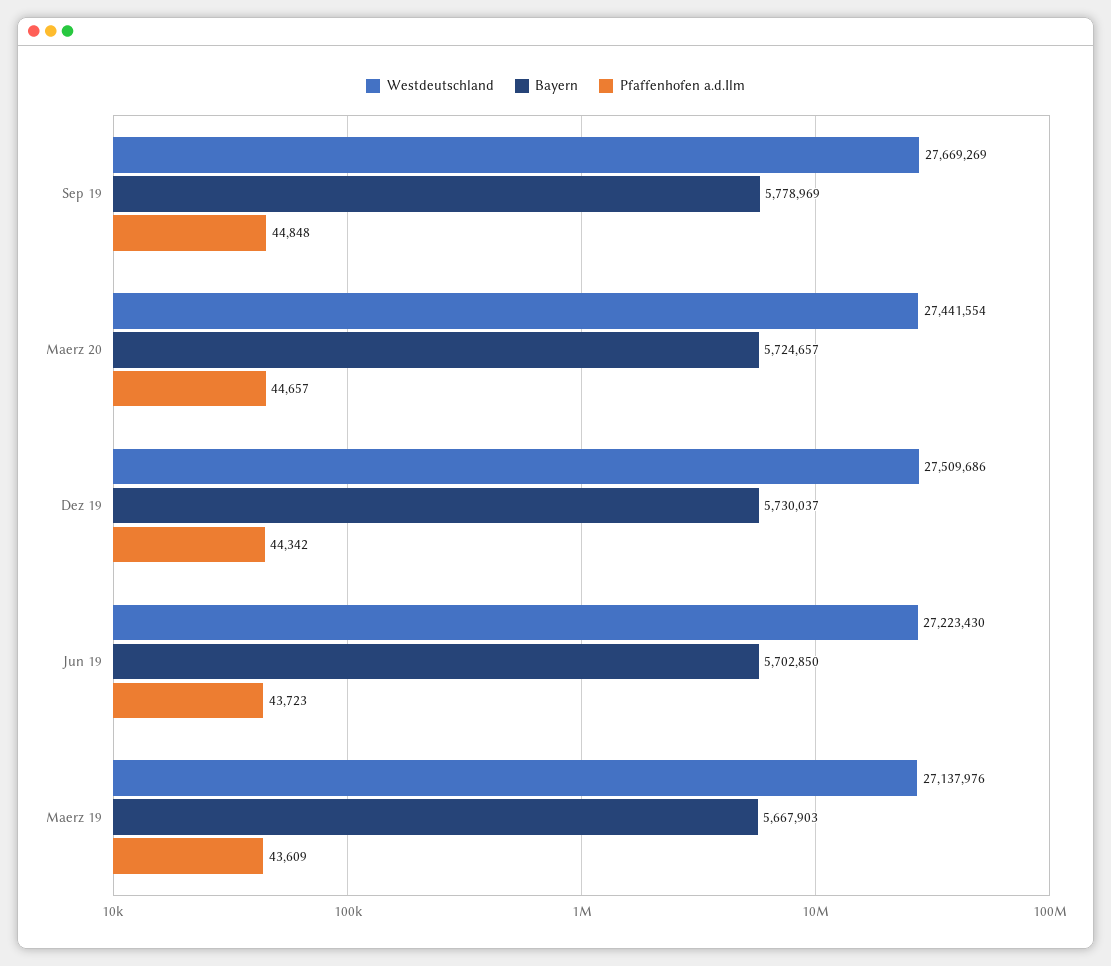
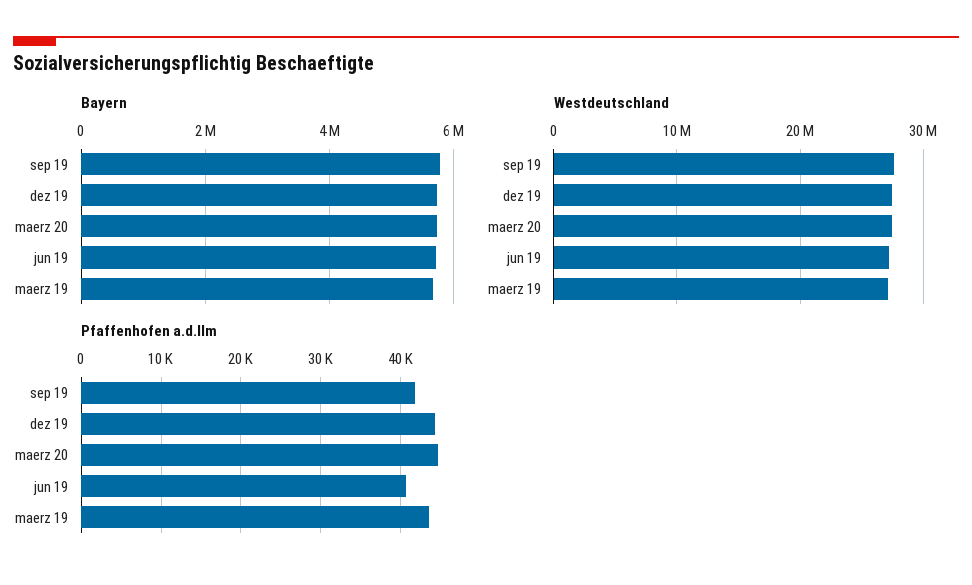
Pfaffenhofen a.d.Ilm, Sep 19: 44848 -> 42000
Pfaffenhofen a.d.Ilm, Jun 19: 43723 -> 41000

